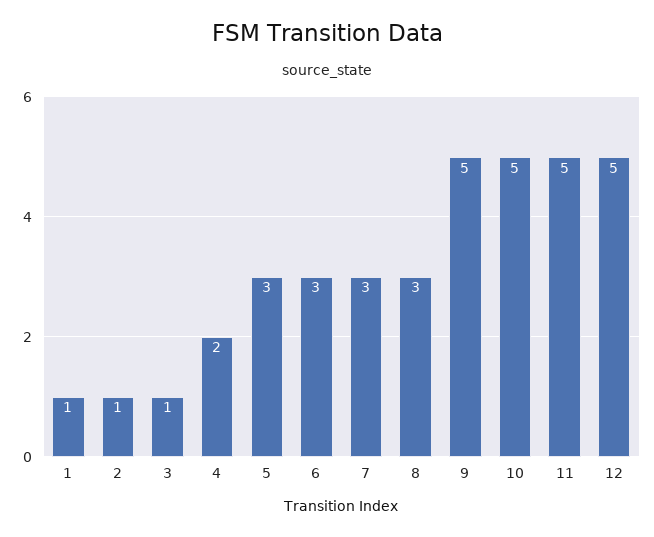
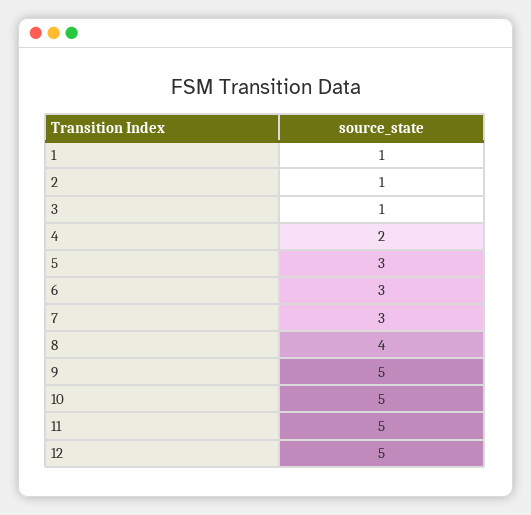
8: 3 -> 4

